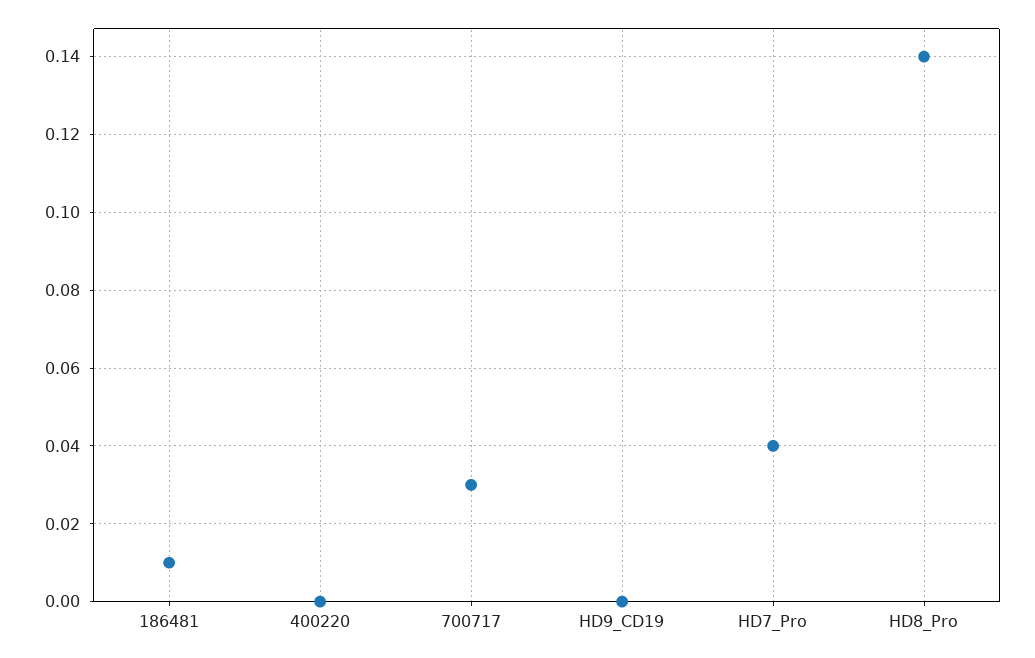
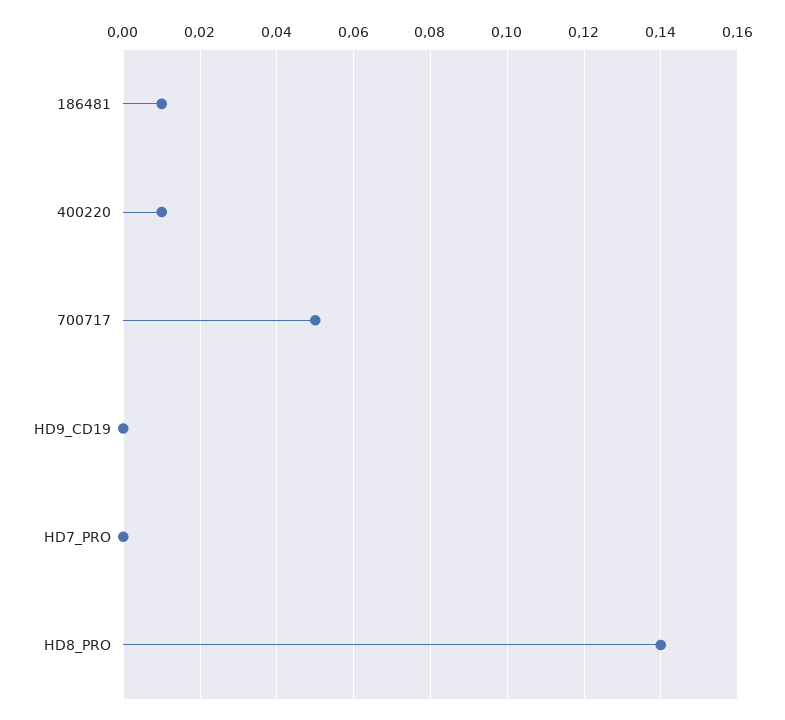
400220: 0 -> 0.01
700717: 0.03 -> 0.05
HD7_Pro: 0.04 -> 0

